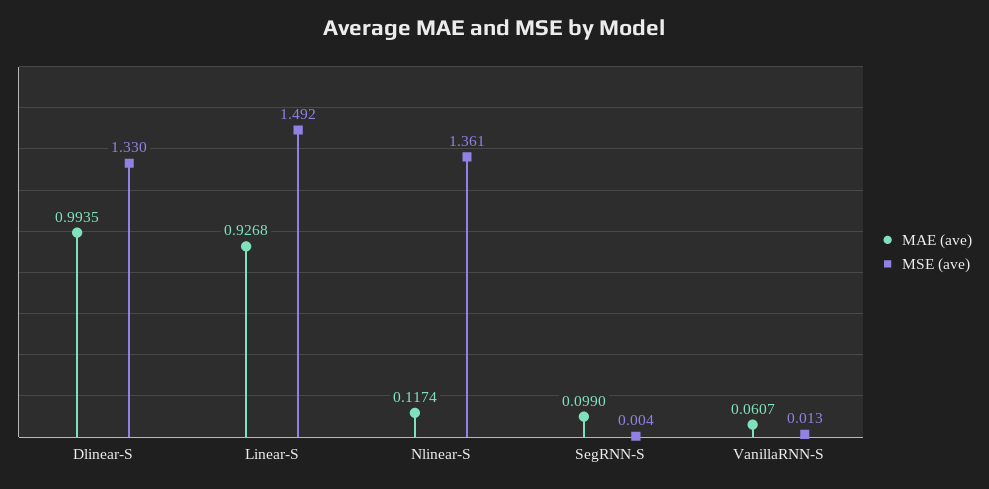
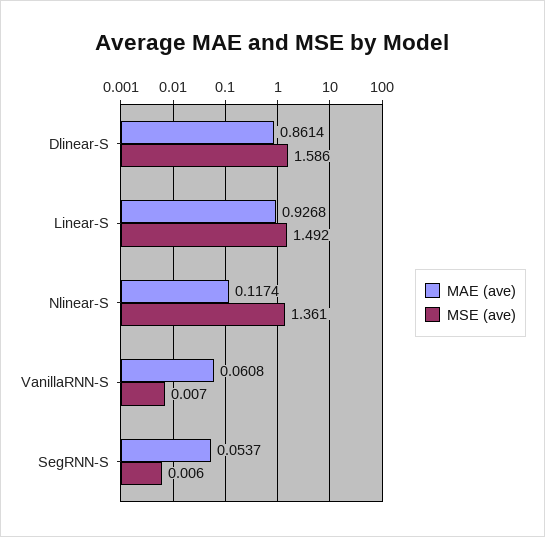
MAE (ave), Dlinear-S: 0.9935 -> 0.8614
MSE (ave), Dlinear-S: 1.33 -> 1.586
MAE (ave), SegRNN-S: 0.099 -> 0.0537
MSE (ave), SegRNN-S: 0.004 -> 0.006
MAE (ave), VanillaRNN-S: 0.0607 -> 0.0608
MSE (ave), VanillaRNN-S: 0.013 -> 0.007

